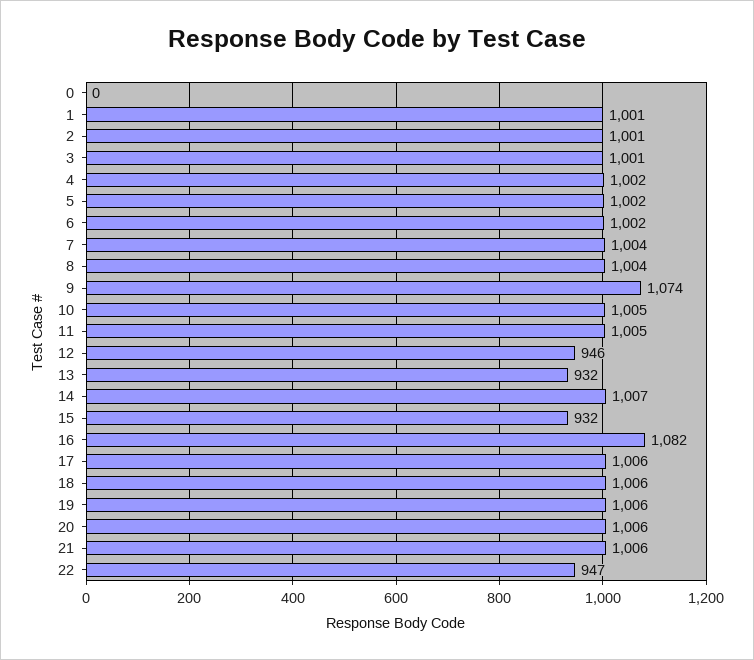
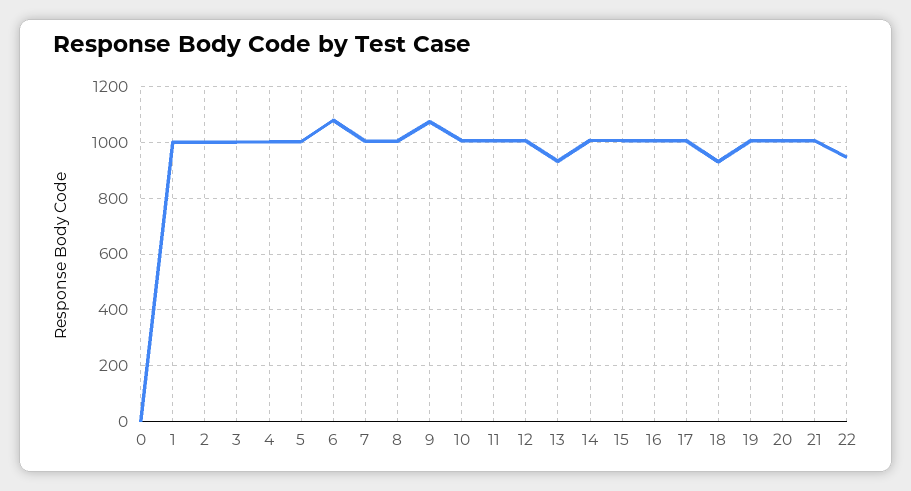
6: 1002 -> 1075
12: 946 -> 1000
15: 932 -> 1000
16: 1082 -> 1000
18: 1006 -> 925

